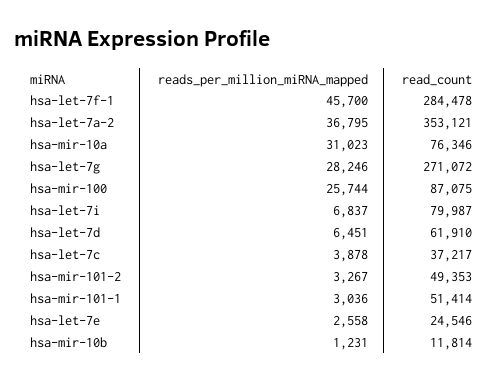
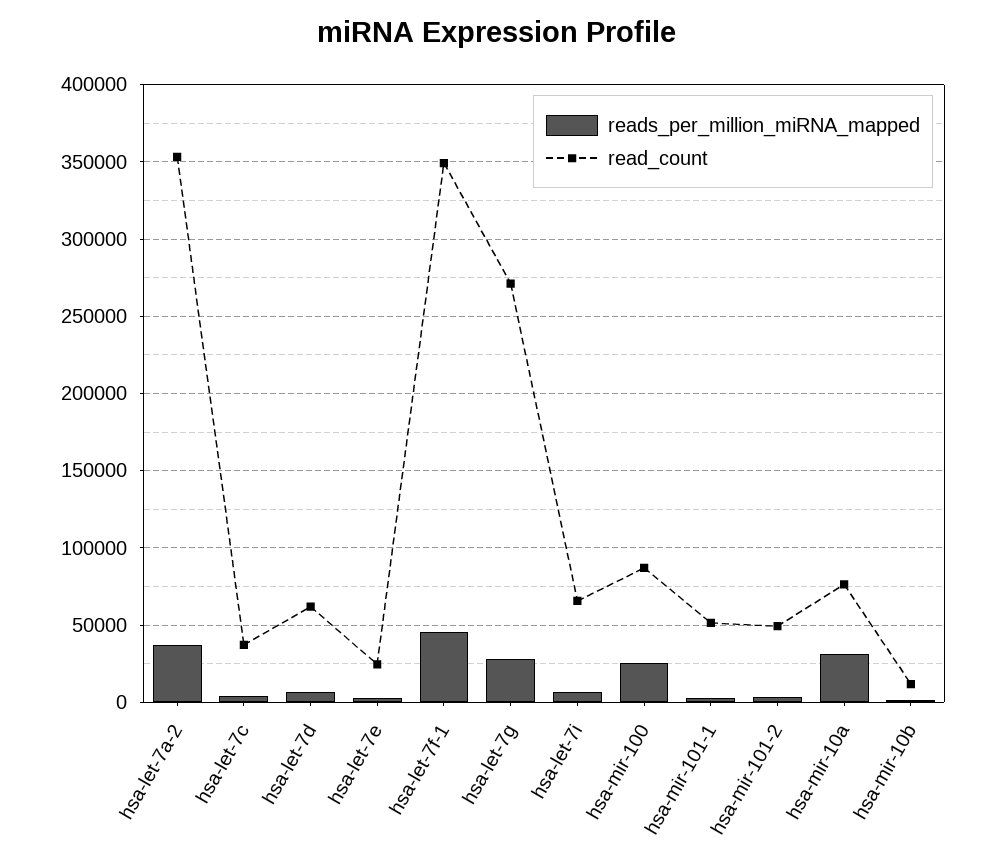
read_count, hsa-let-7f-1: 284478 -> 350000
read_count, hsa-let-7i: 79987 -> 65000

